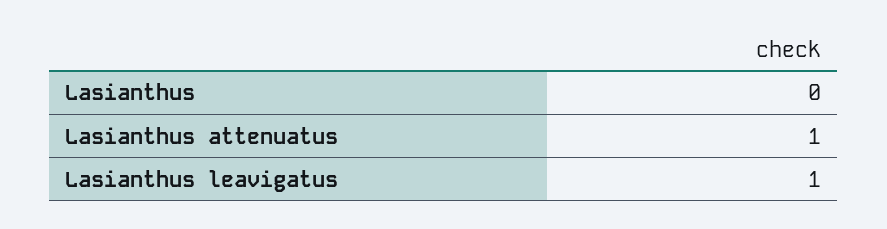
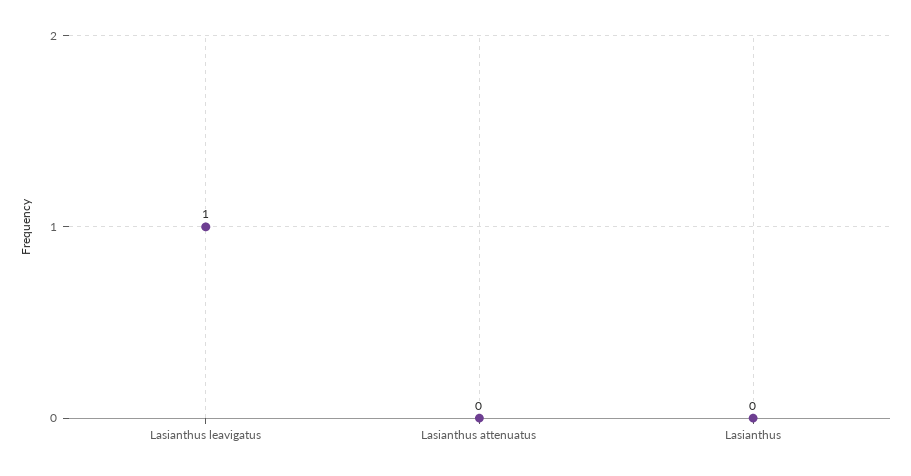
Lasianthus attenuatus: 1 -> 0

